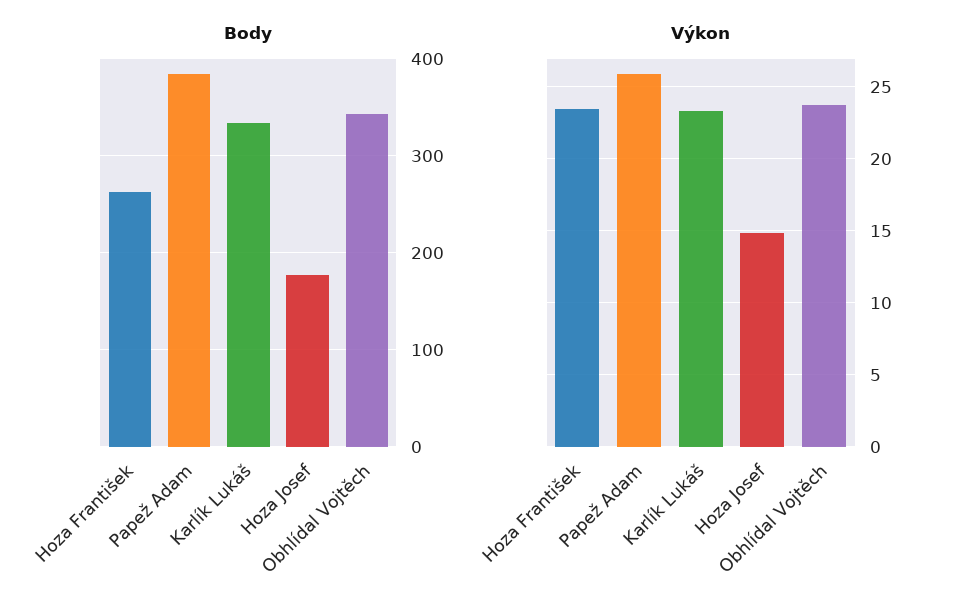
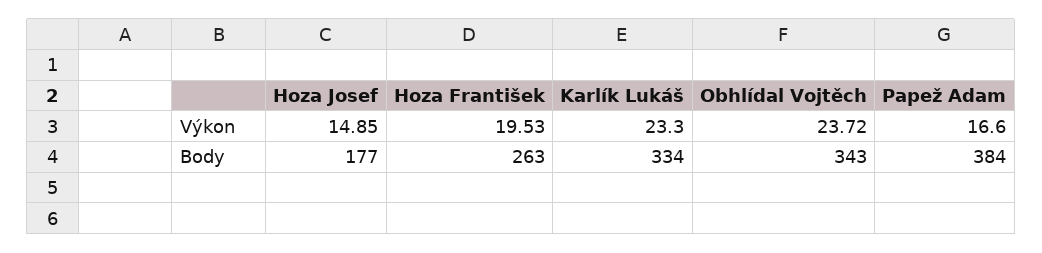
Výkon, Hoza František: 23.5 -> 19.53
Výkon, Papež Adam: 26 -> 16.6

